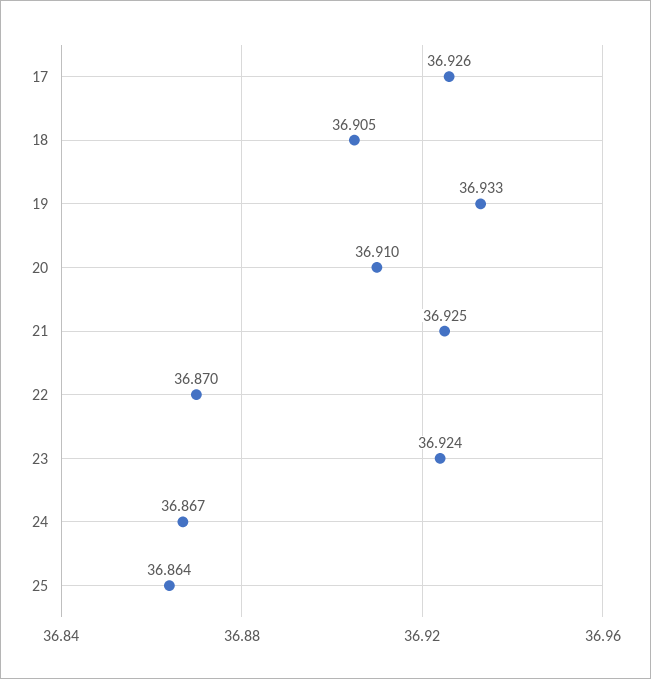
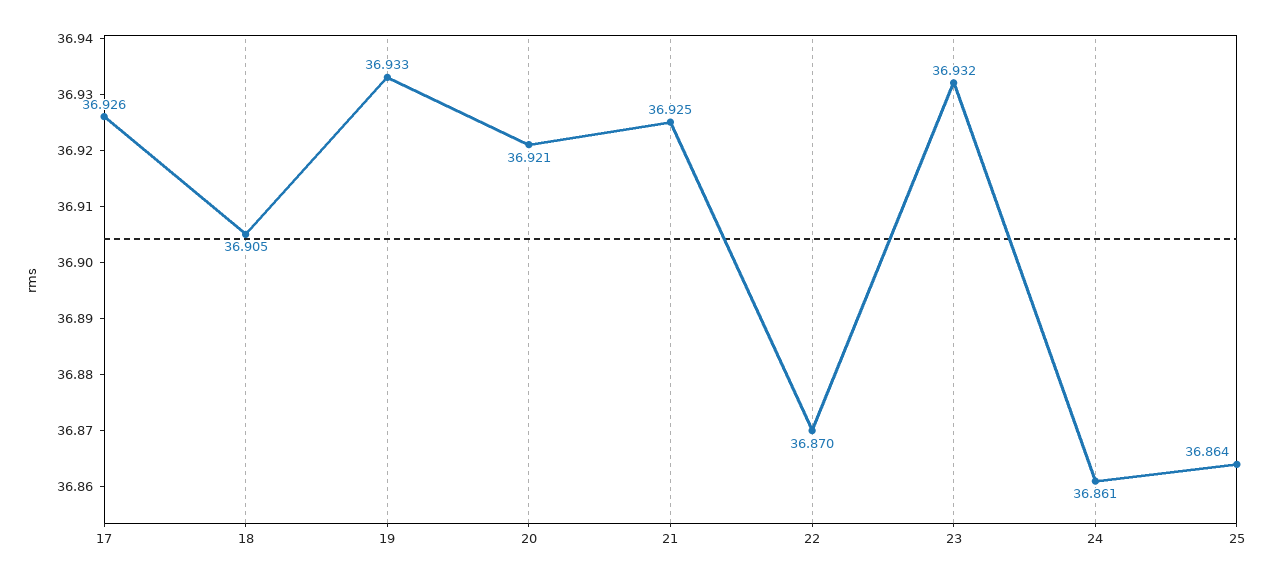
20: 36.91 -> 36.921
23: 36.924 -> 36.932
24: 36.867 -> 36.861

